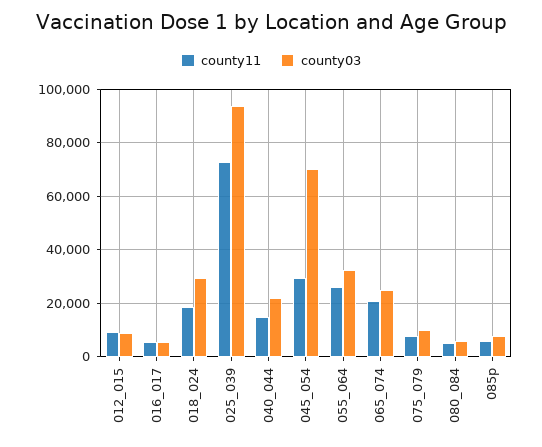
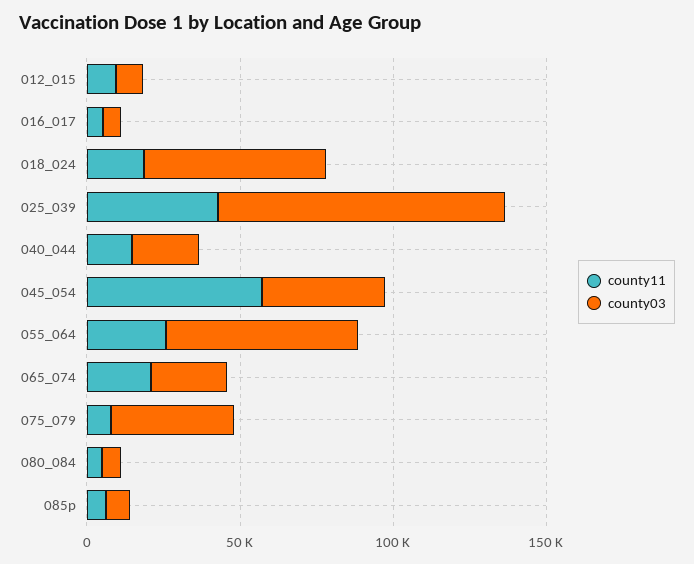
county03, 018_024: 30000 -> 60000
county11, 025_039: 72500 -> 40000
county11, 045_054: 30000 -> 60000
county03, 045_054: 70000 -> 40000
county03, 055_064: 32500 -> 60000
county03, 075_079: 10000 -> 40000

